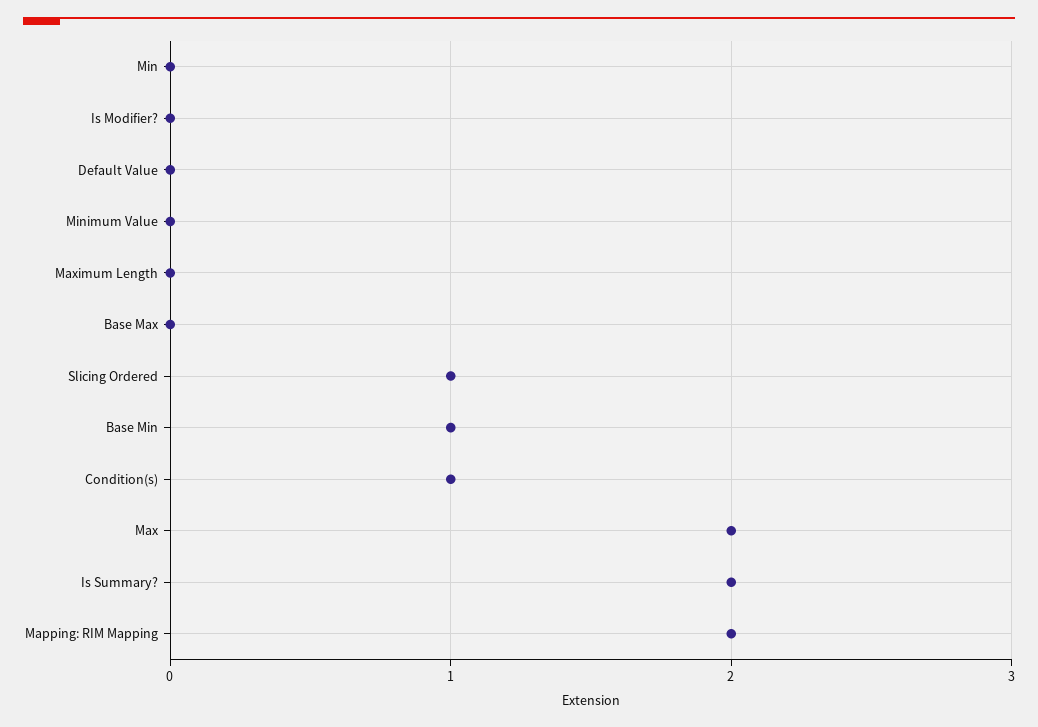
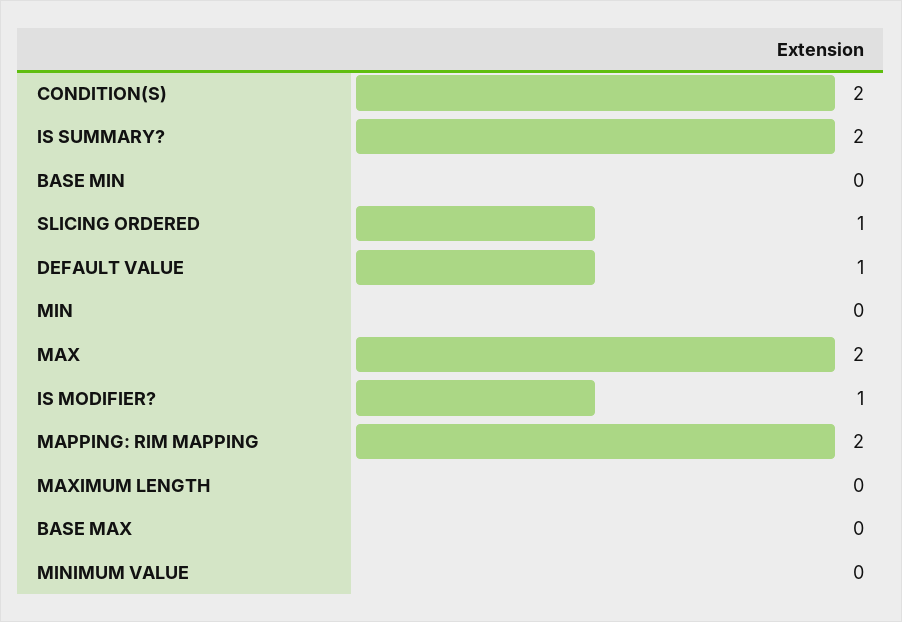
Is Modifier?: 0 -> 1
Default Value: 0 -> 1
Base Min: 1 -> 0
Condition(s): 1 -> 2

